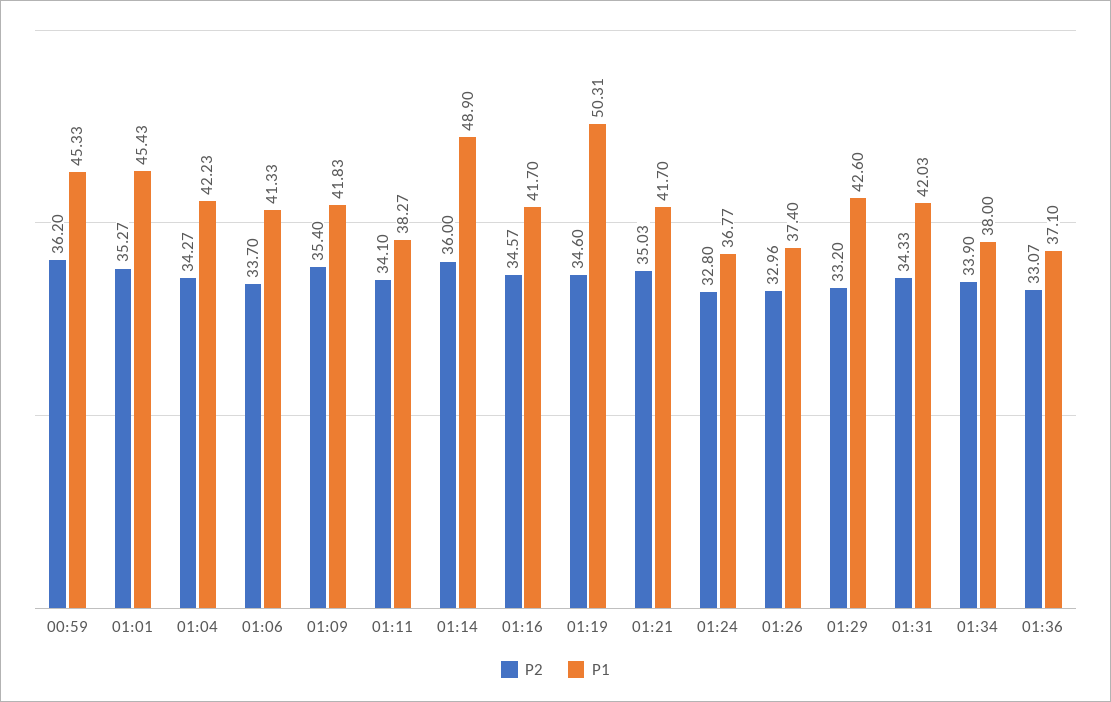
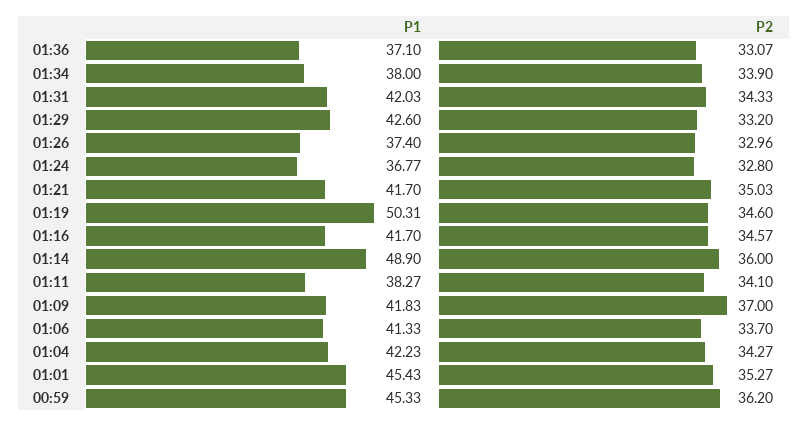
P2, 01:09: 35.4 -> 37

